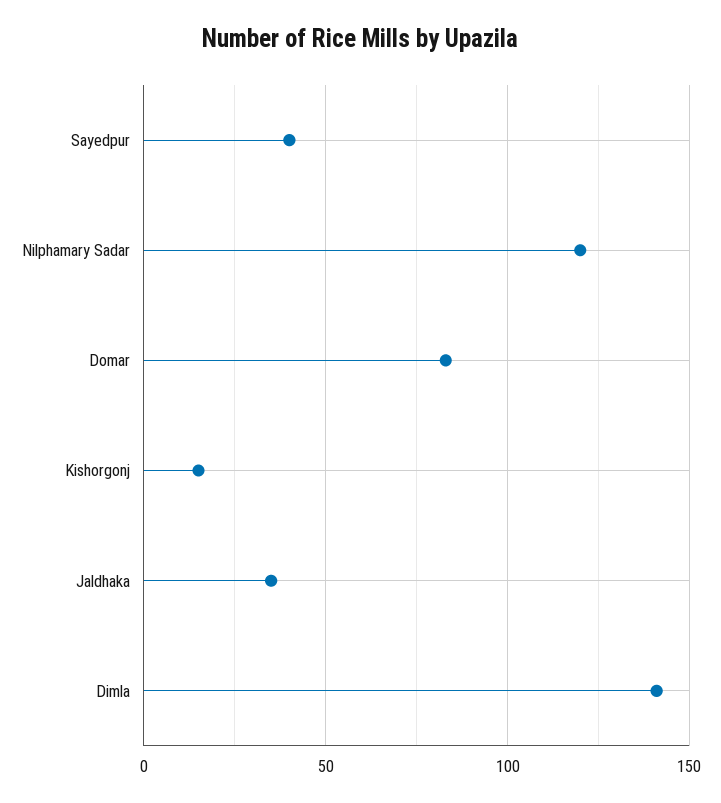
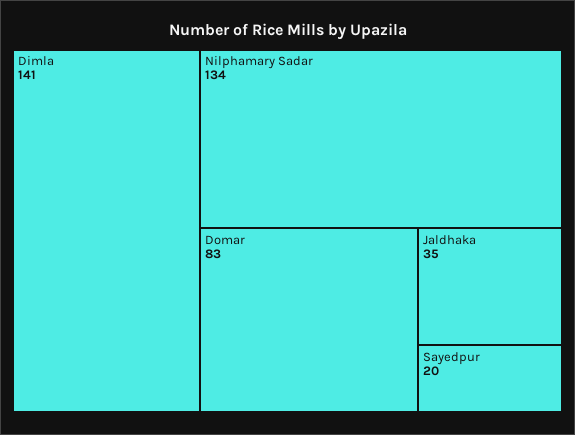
Sayedpur: 40 -> 20
Nilphamary Sadar: 120 -> 134
Kishorgonj: 15 -> none

